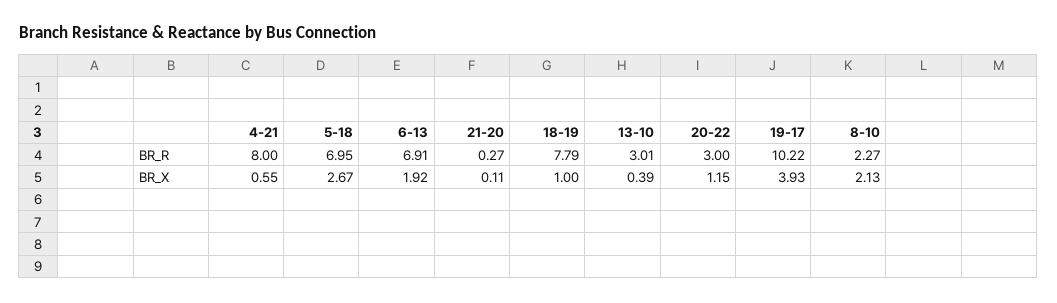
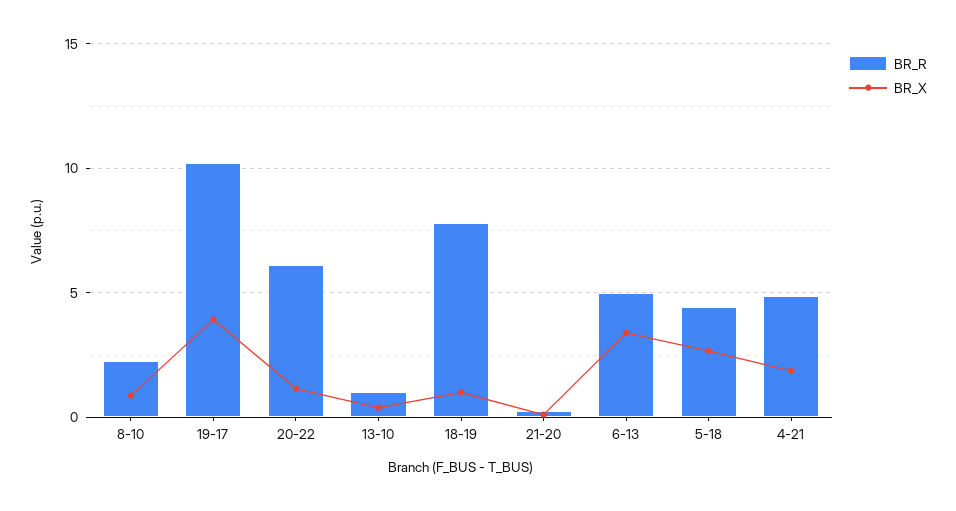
BR_R, 4-21: 8 -> 5
BR_R, 5-18: 6.95 -> 4.5
BR_R, 6-13: 6.91 -> 5
BR_R, 13-10: 3.01 -> 1
BR_R, 20-22: 3 -> 6
BR_X, 4-21: 0.55 -> 2
BR_X, 6-13: 1.92 -> 3.5
BR_X, 8-10: 2.13 -> 1

